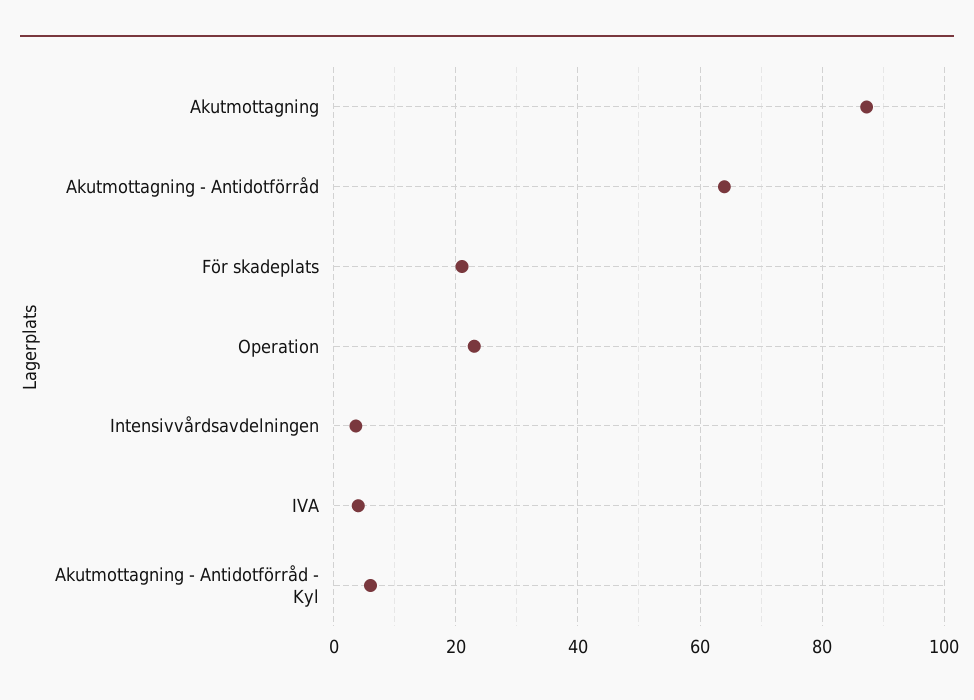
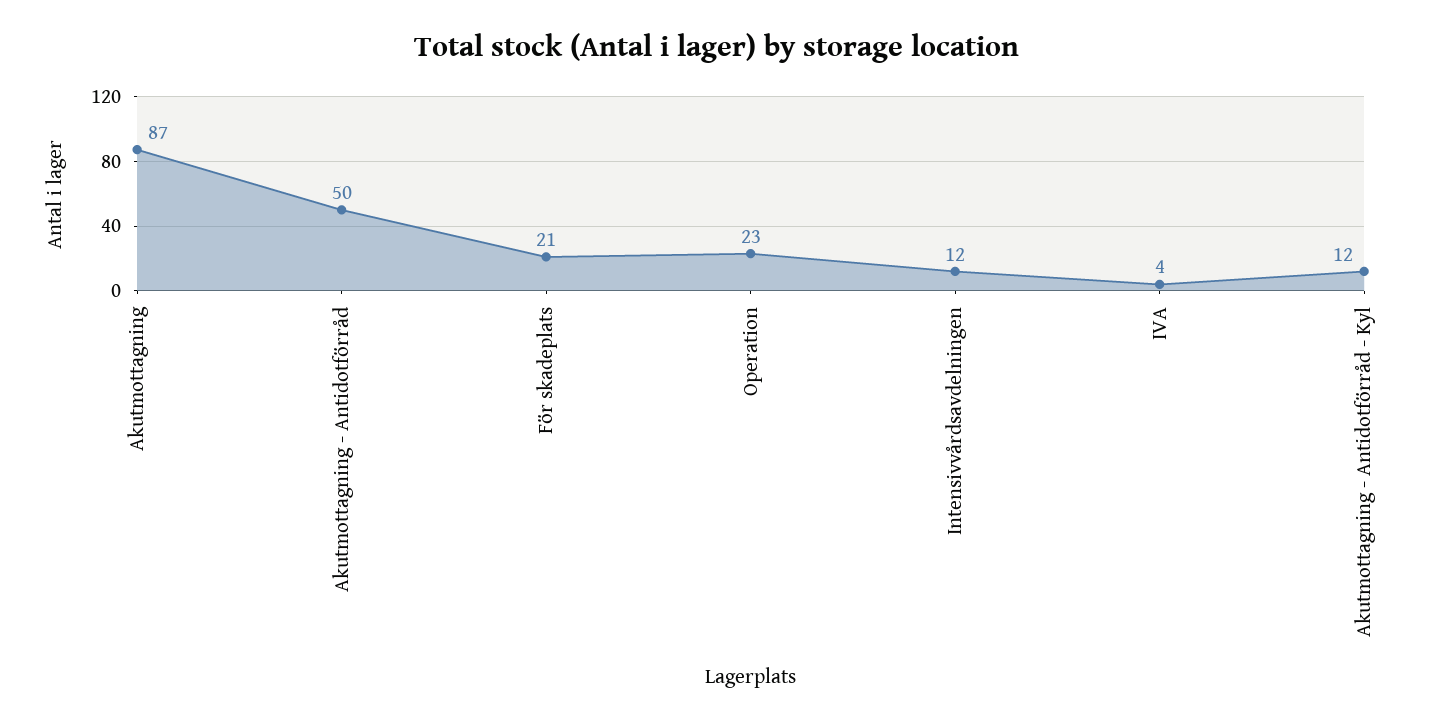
Akutmottagning - Antidotförråd: 64 -> 50
Intensivvårdsavdelningen: 4 -> 12
Akutmottagning - Antidotförråd - Kyl: 6 -> 12

